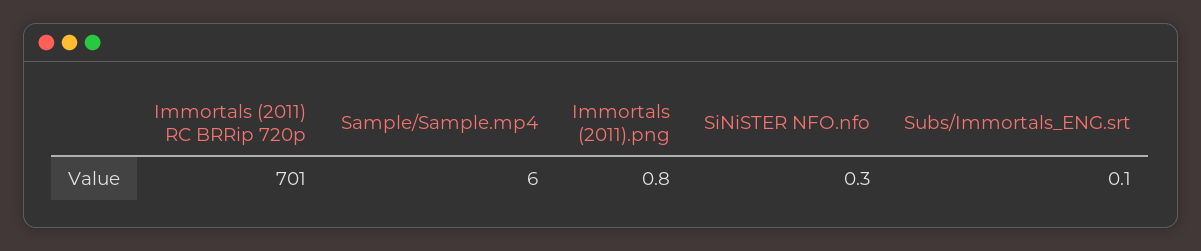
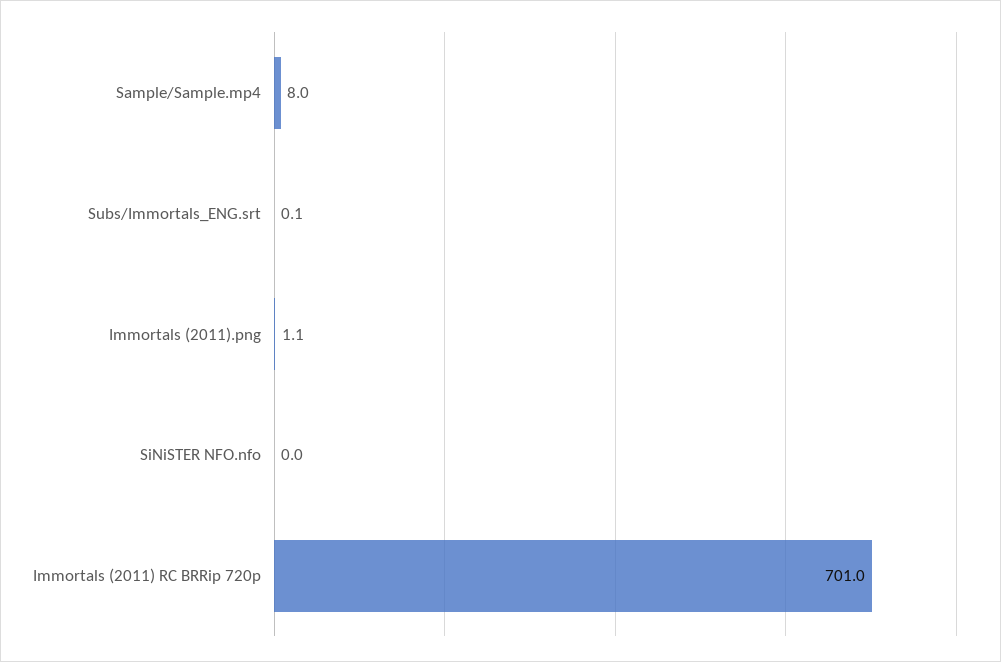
Sample/Sample.mp4: 6 -> 8
Immortals (2011).png: 0.8 -> 1.1
SiNiSTER NFO.nfo: 0.3 -> 0

